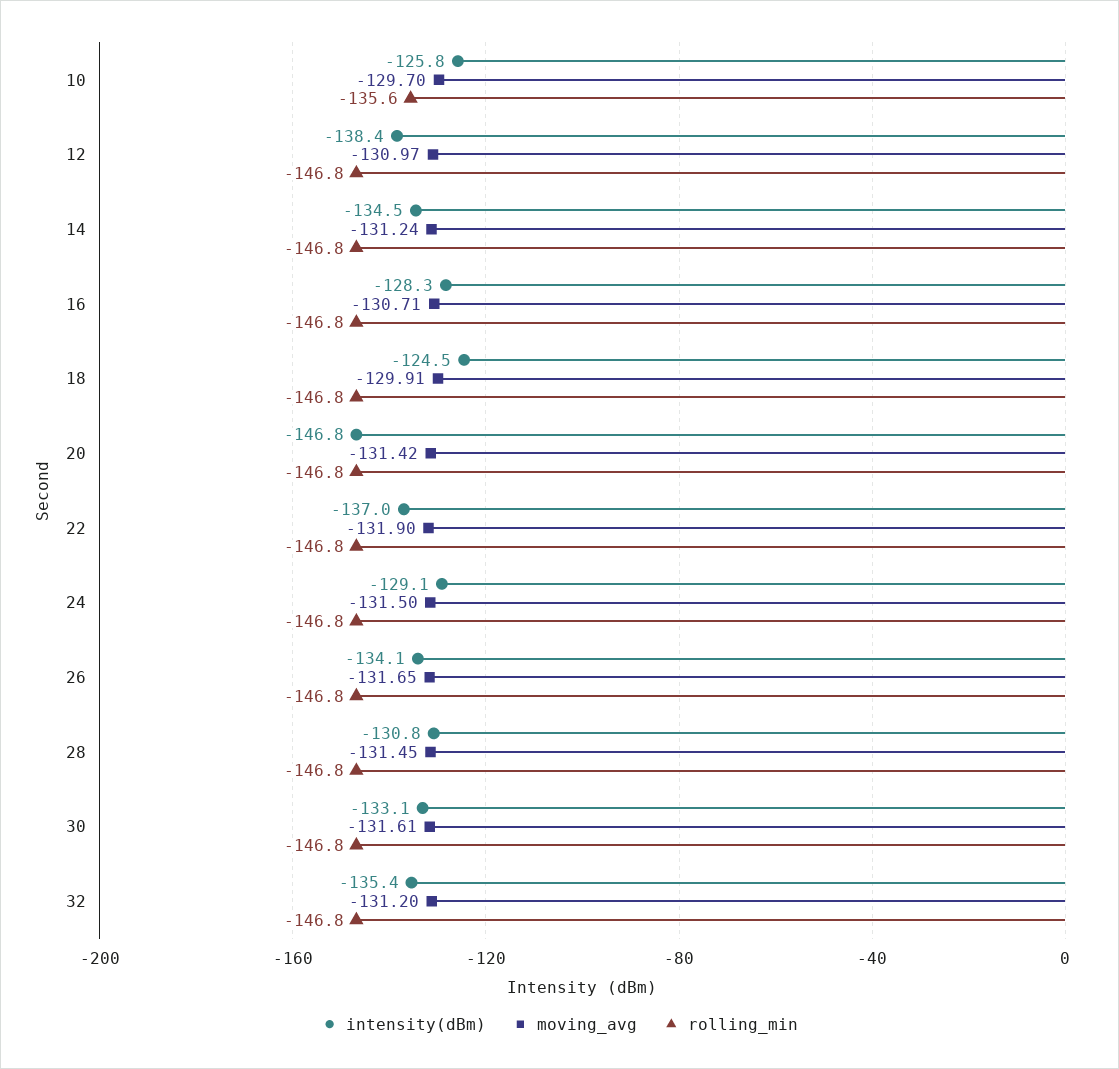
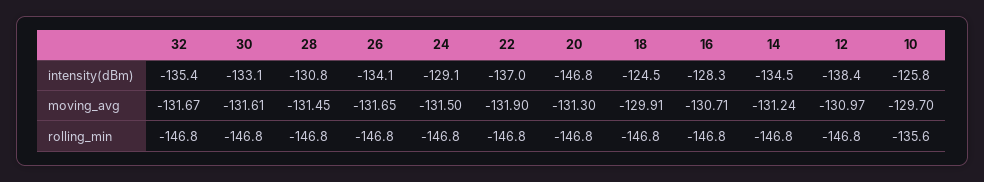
moving_avg, 20: -131.42 -> -131.3
moving_avg, 32: -131.2 -> -131.67

